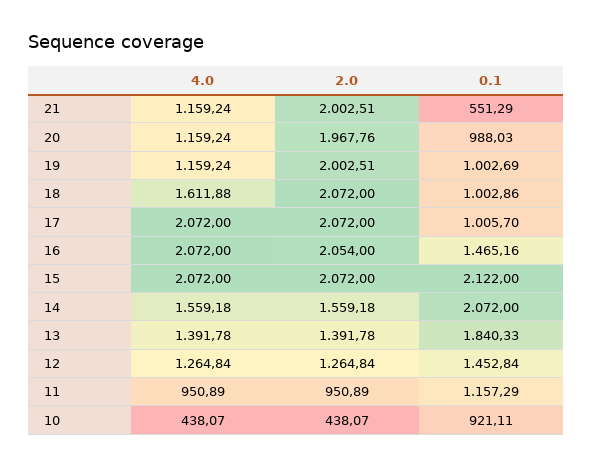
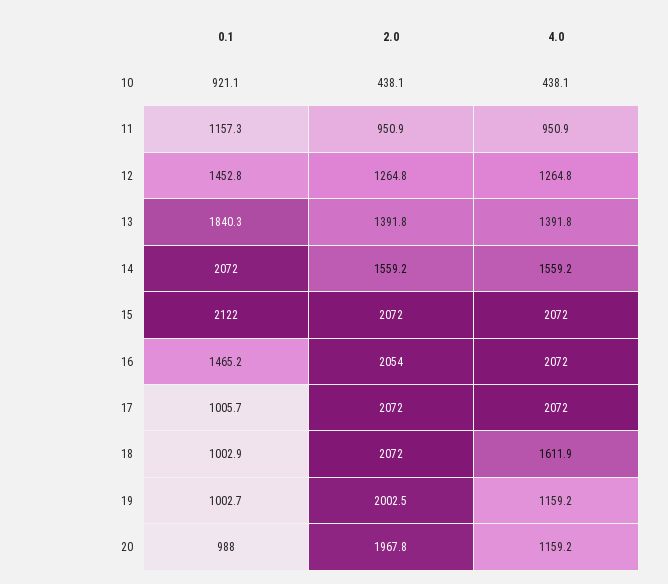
4.0, 21: 1159.24 -> none
2.0, 21: 2002.51 -> none
0.1, 21: 551.29 -> none

